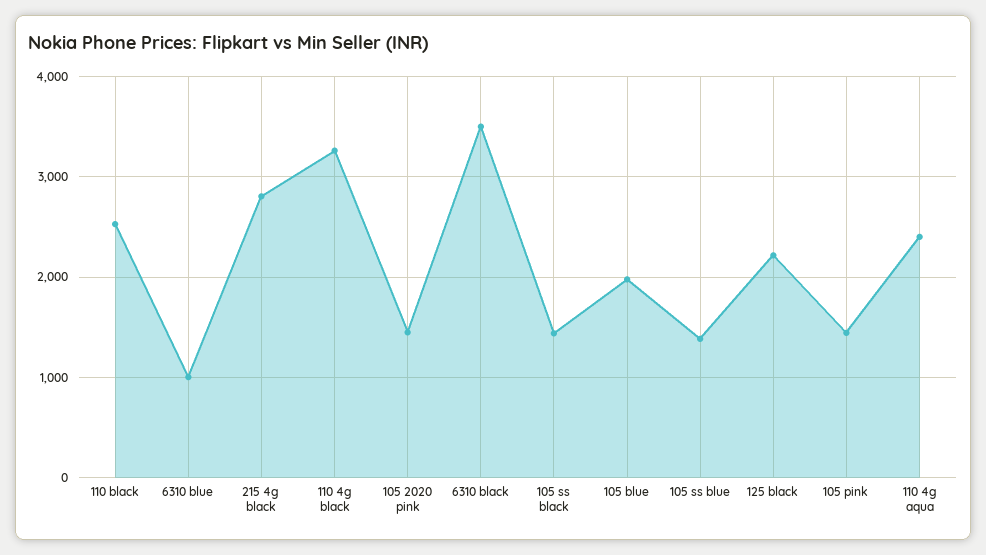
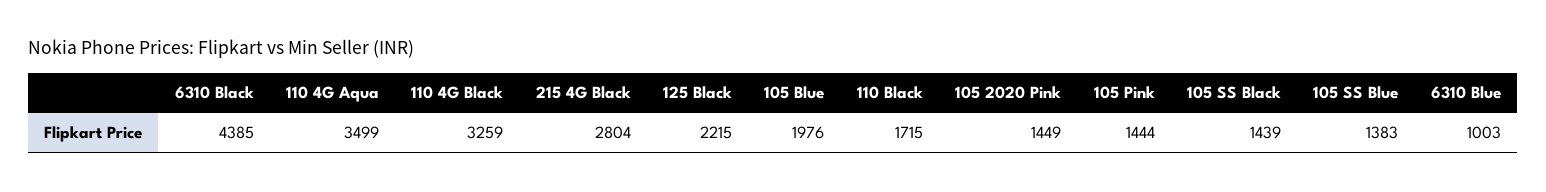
110 black: 2500 -> 1715
6310 black: 3500 -> 4385
110 4g aqua: 2400 -> 3499

